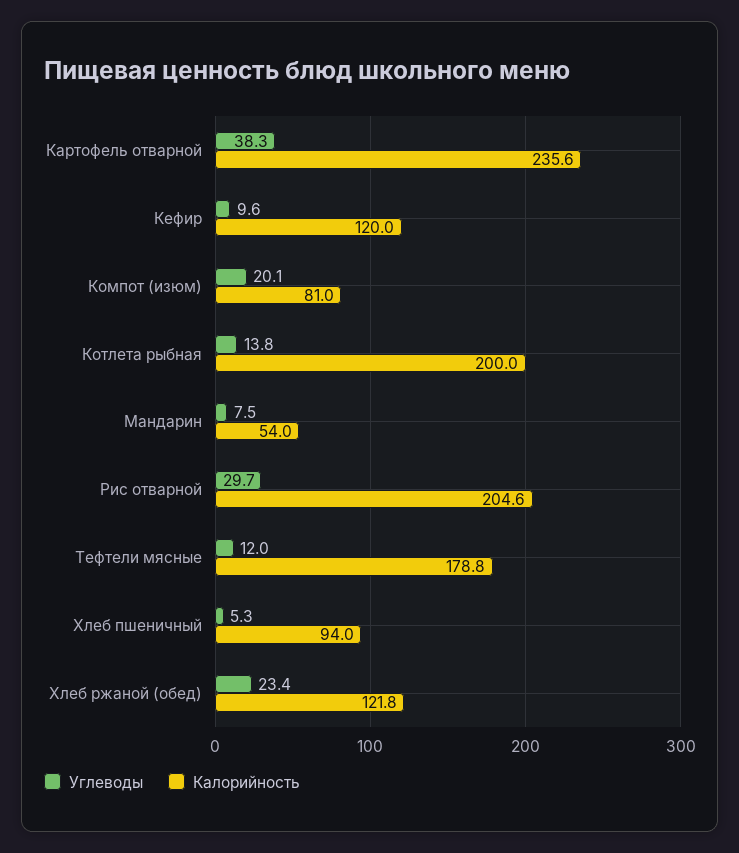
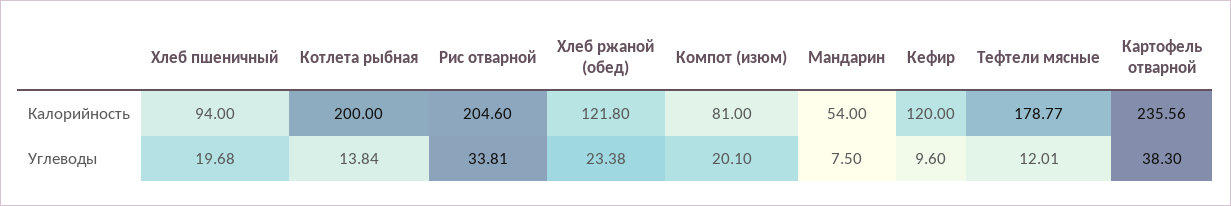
Углеводы, Рис отварной: 29.7 -> 33.81
Углеводы, Хлеб пшеничный: 5.3 -> 19.68

